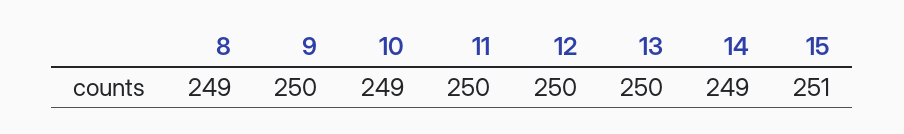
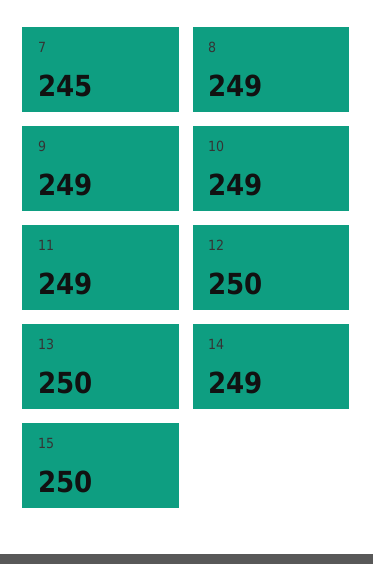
9: 250 -> 249
11: 250 -> 249
15: 251 -> 250
7: none -> 245

